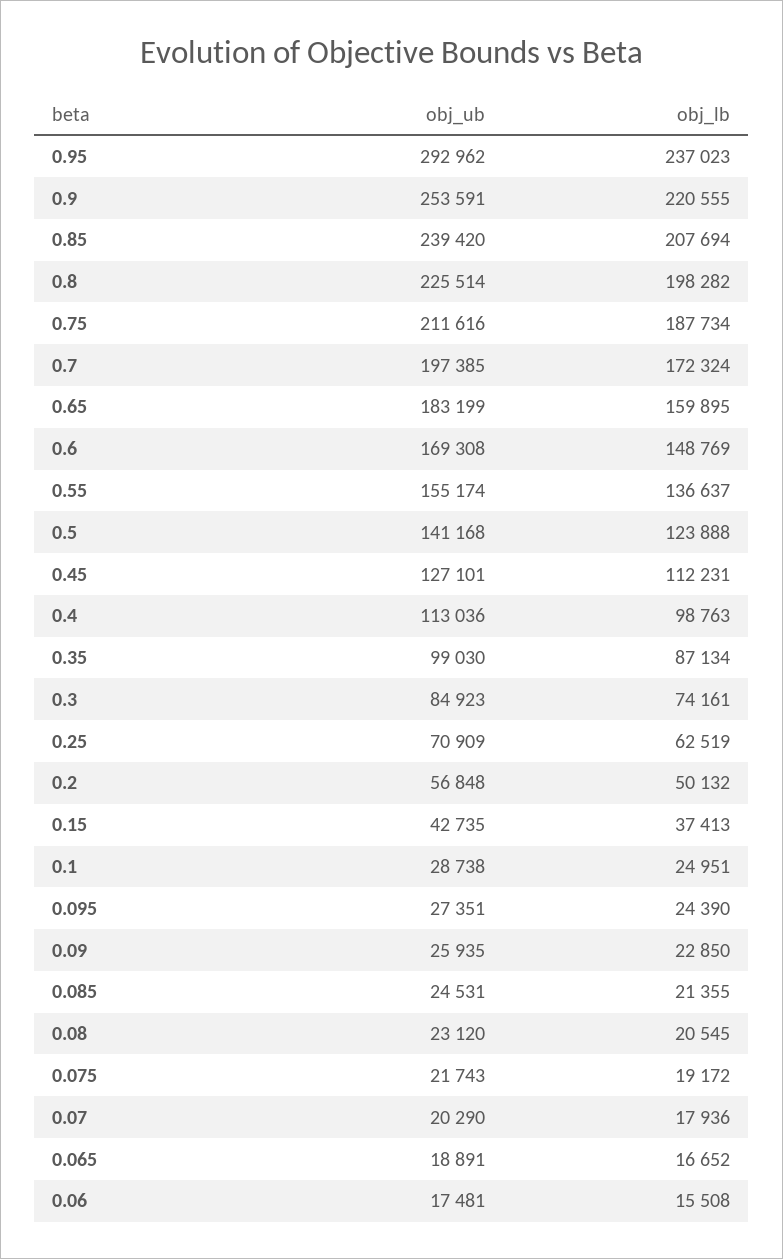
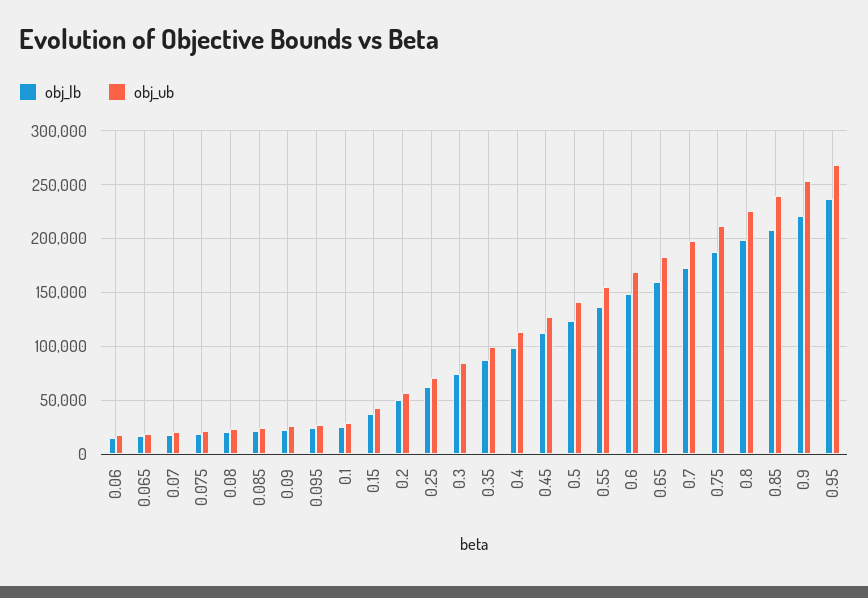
obj_ub, 0.95: 292962 -> 270000

